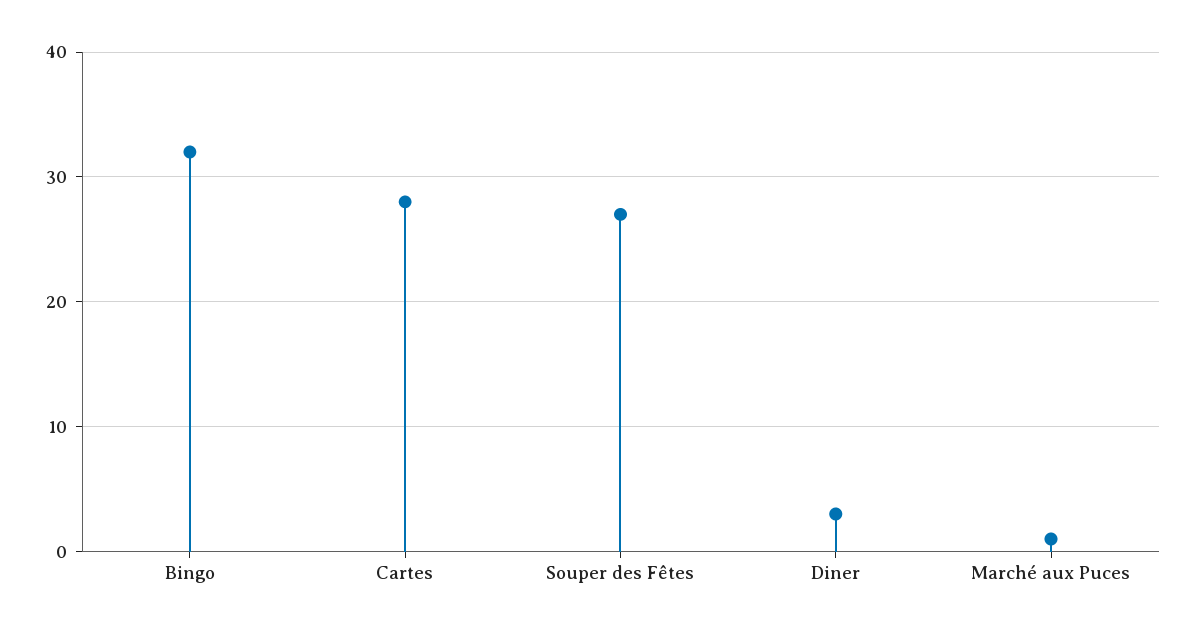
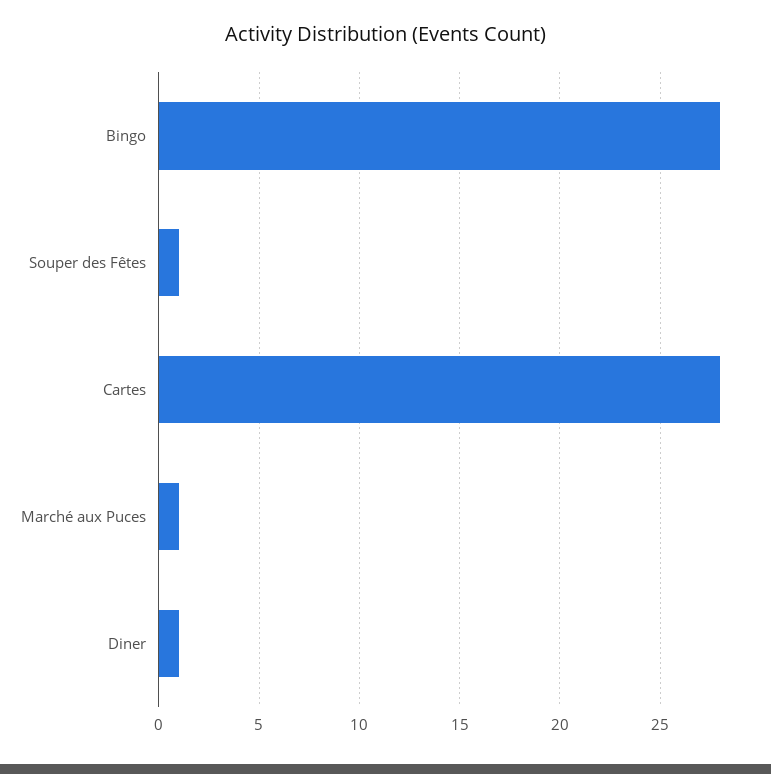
Bingo: 32 -> 28
Souper des Fêtes: 27 -> 1
Diner: 3 -> 1

